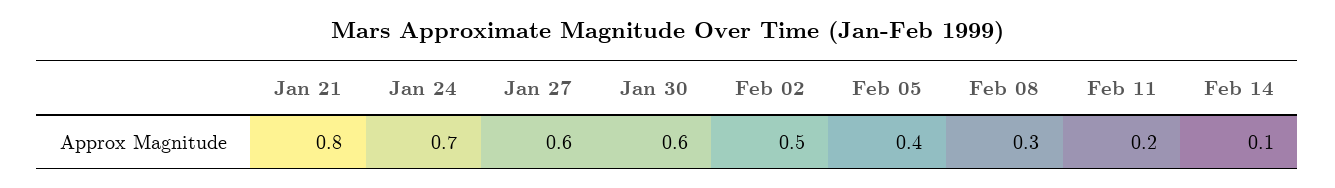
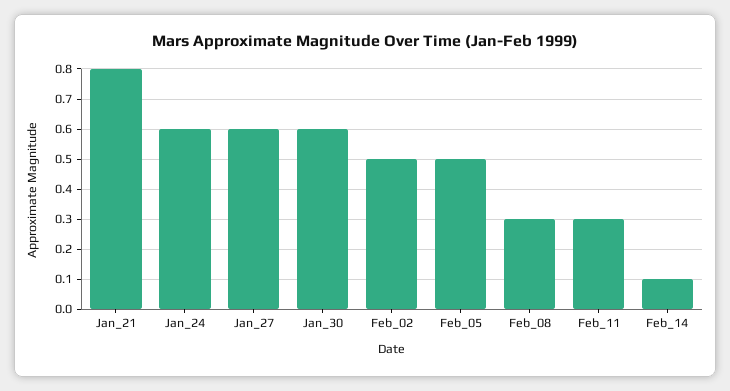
Jan 24: 0.7 -> 0.6
Feb 05: 0.4 -> 0.5
Feb 11: 0.2 -> 0.3

